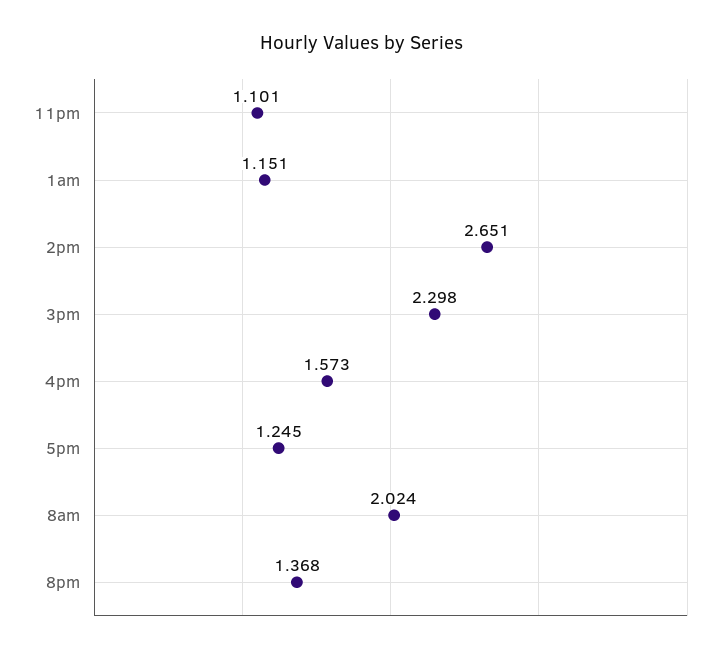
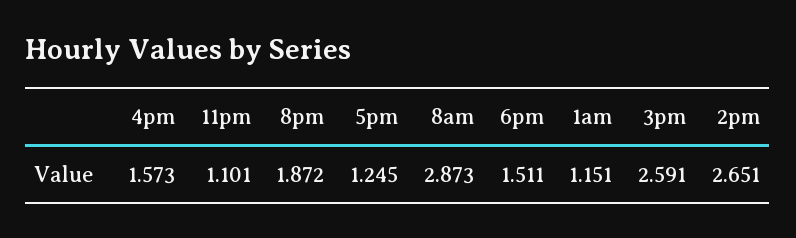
3pm: 2.298 -> 2.591
8am: 2.024 -> 2.873
8pm: 1.368 -> 1.872
6pm: none -> 1.511

